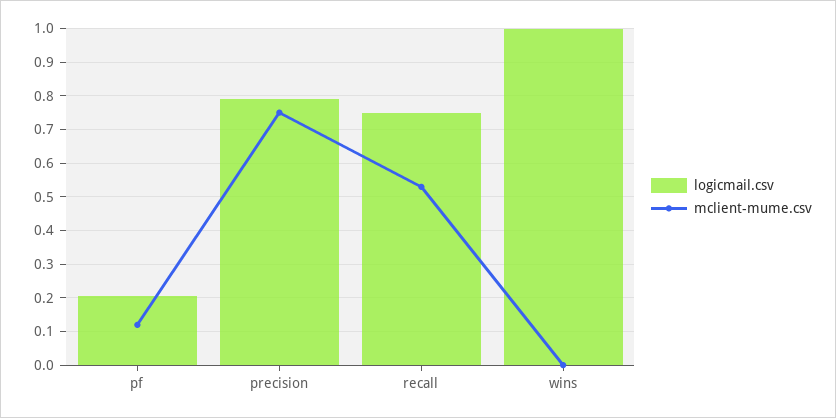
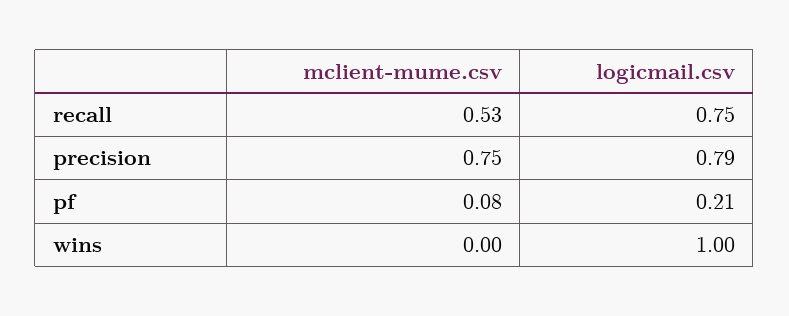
mclient-mume.csv, pf: 0.12 -> 0.08

